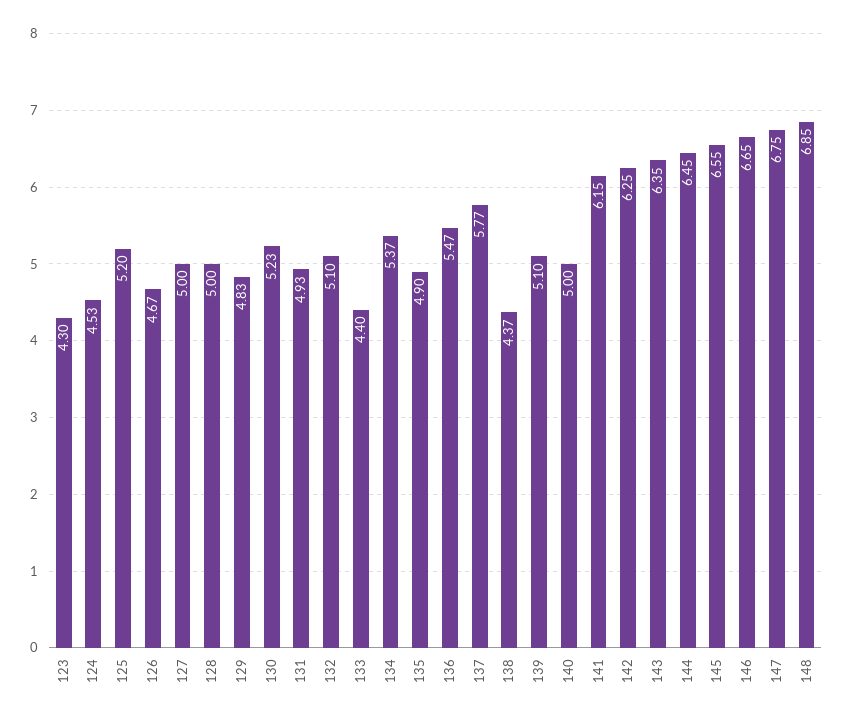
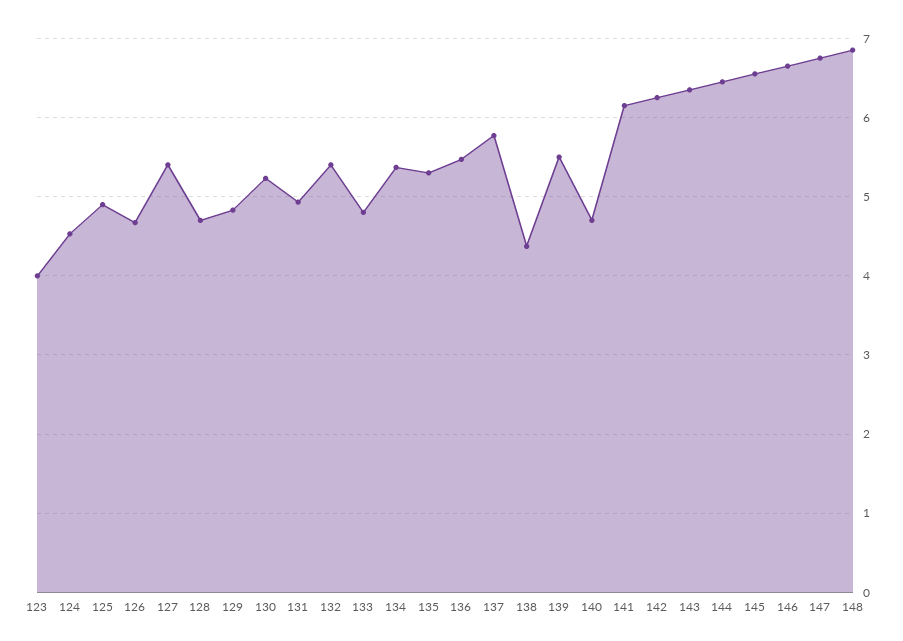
123: 4.3 -> 4
125: 5.2 -> 4.9
127: 5 -> 5.4
128: 5 -> 4.7
132: 5.1 -> 5.4
133: 4.4 -> 4.8
135: 4.9 -> 5.3
139: 5.1 -> 5.5
140: 5 -> 4.7

